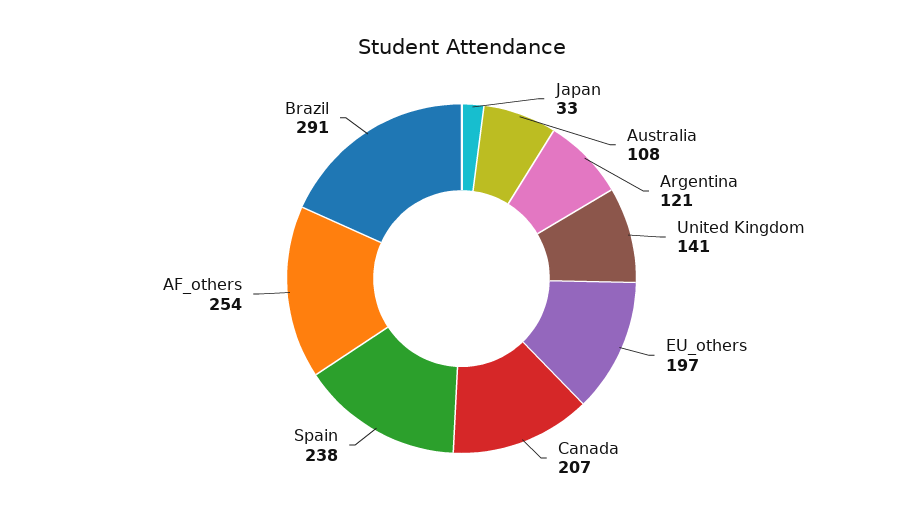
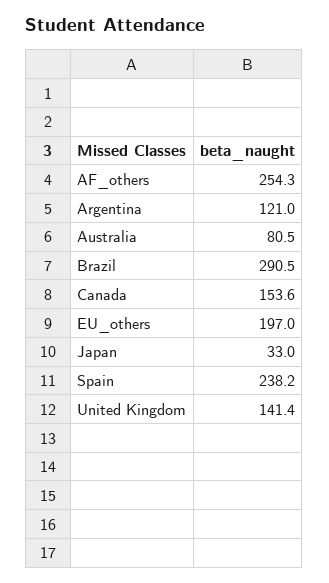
Australia: 108 -> 80.5
Canada: 207 -> 153.6

